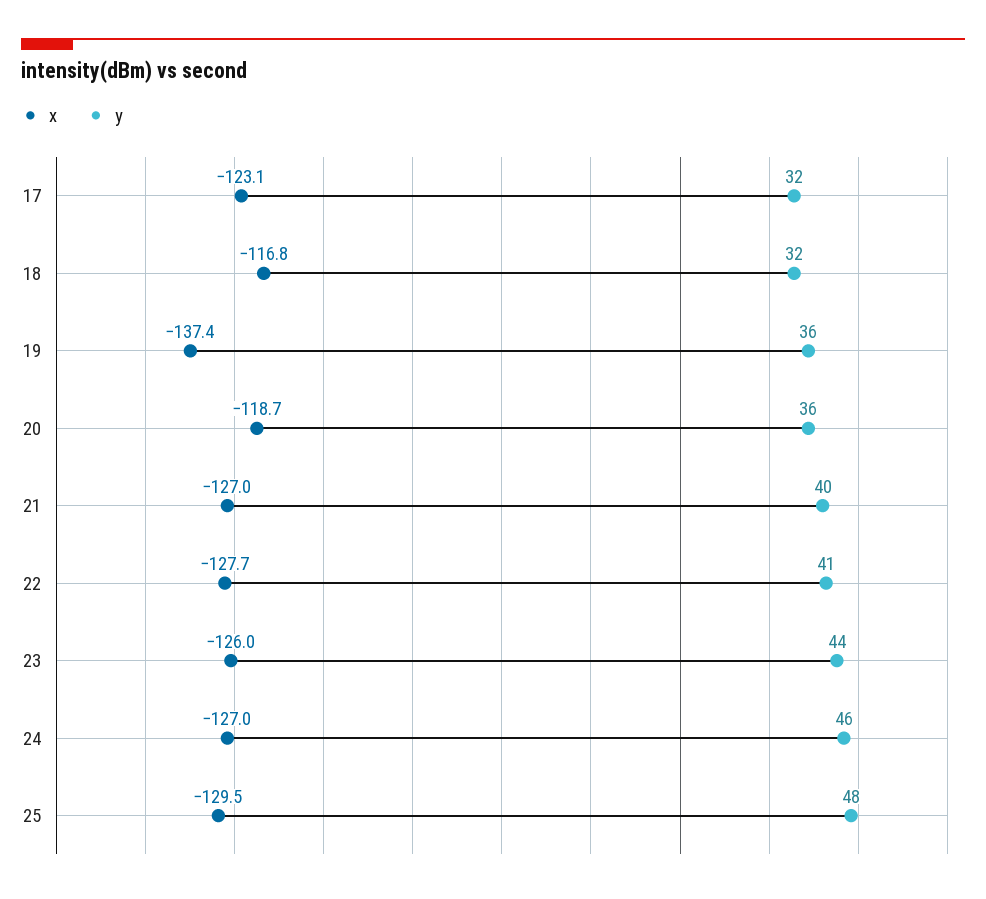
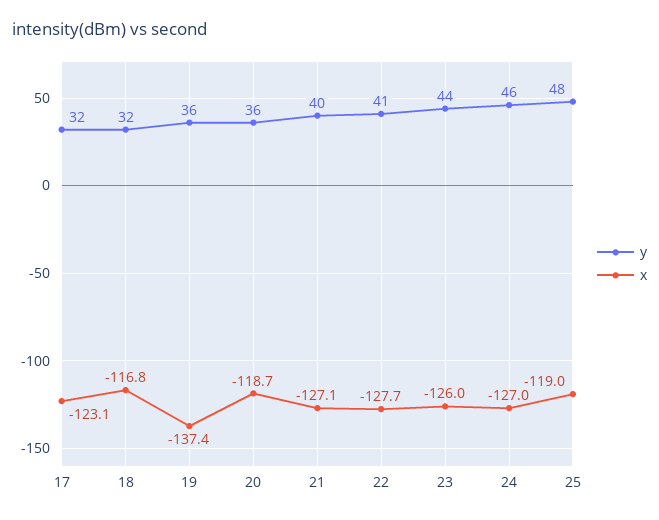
x, 21: -127 -> -127.1
x, 25: -129.5 -> -119

